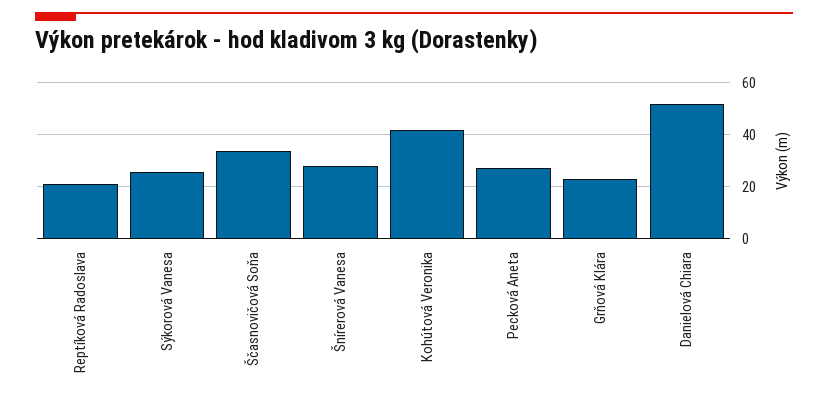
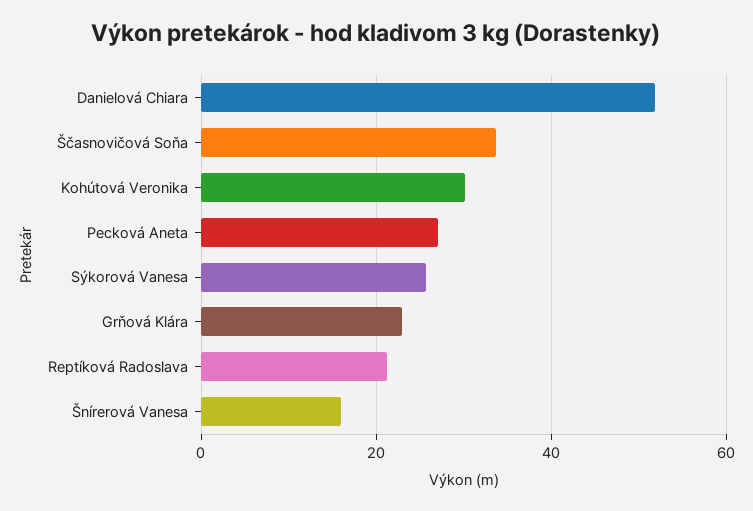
Šnírerová Vanesa: 27.5 -> 16
Kohútová Veronika: 42.5 -> 30

